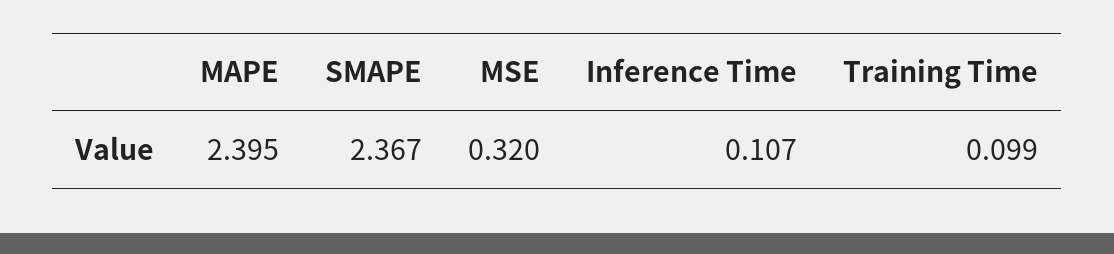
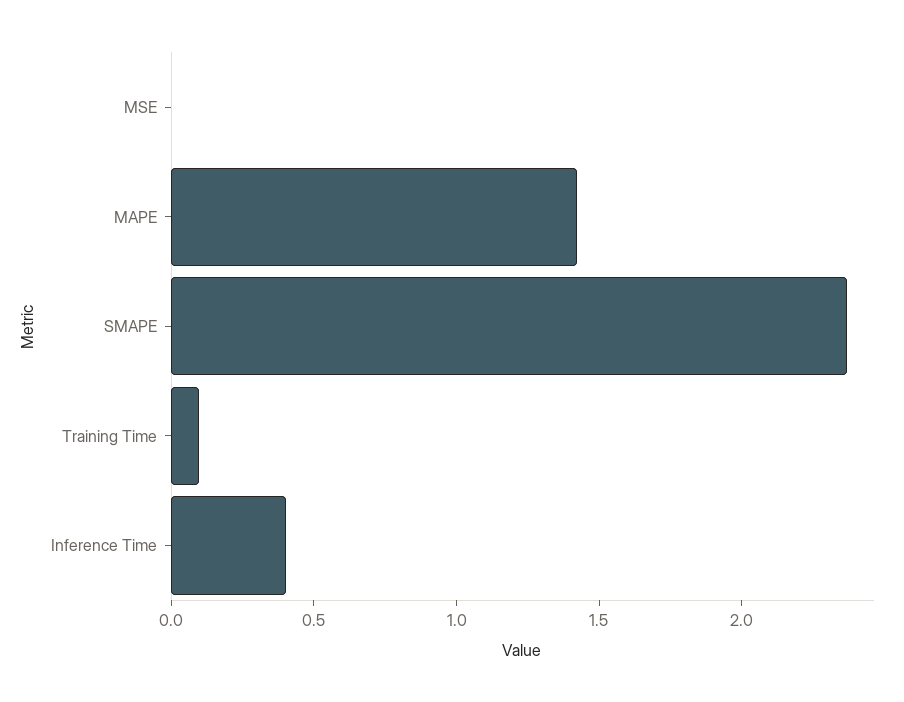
MAPE: 2.395 -> 1.4
MSE: 0.32 -> 0
Inference Time: 0.107 -> 0.4

